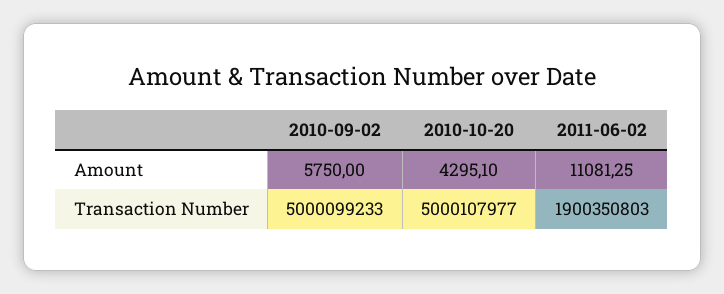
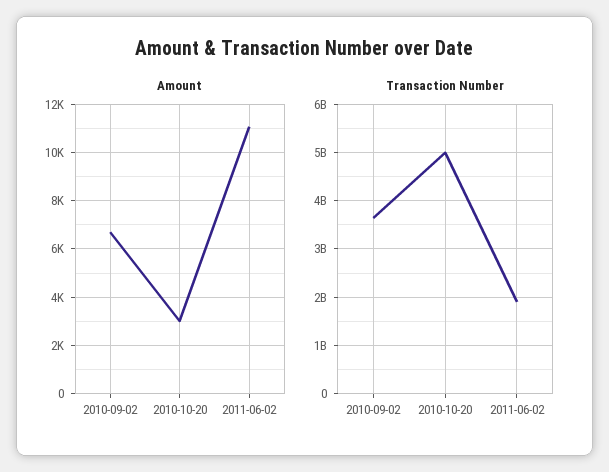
Amount, 2010-09-02: 5750 -> 6750
Amount, 2010-10-20: 4295.1 -> 3000
Transaction Number, 2010-09-02: 5000099233 -> 3600000000

